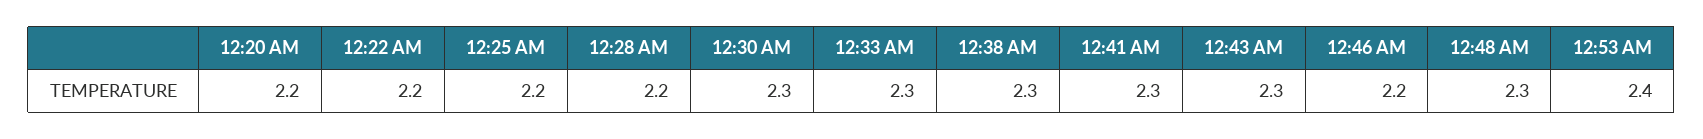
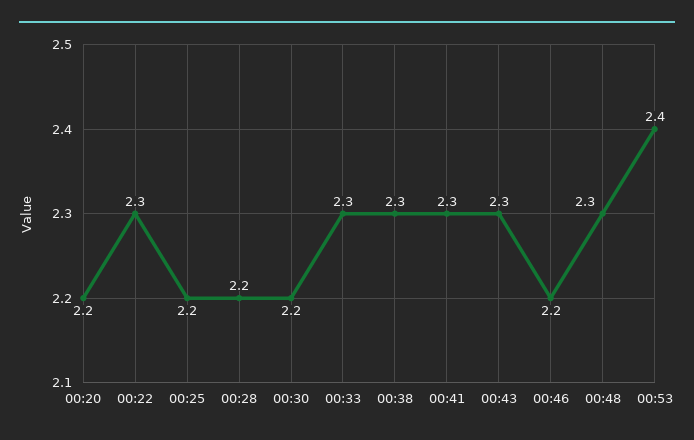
12:22 AM: 2.2 -> 2.3
12:30 AM: 2.3 -> 2.2

